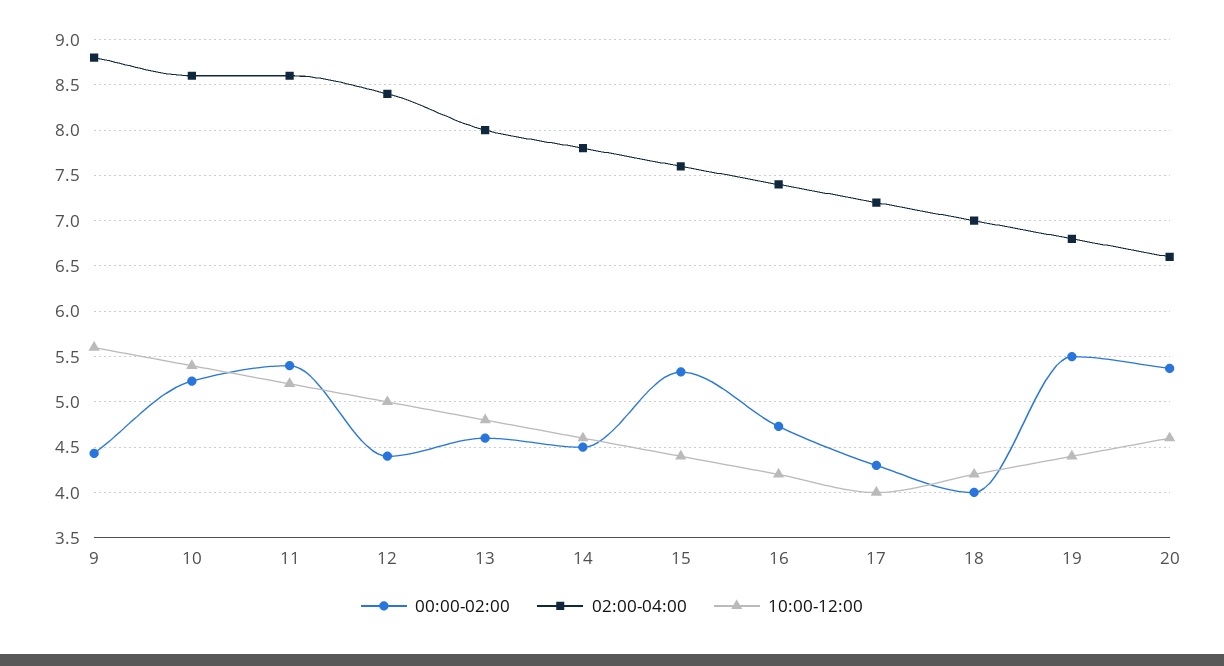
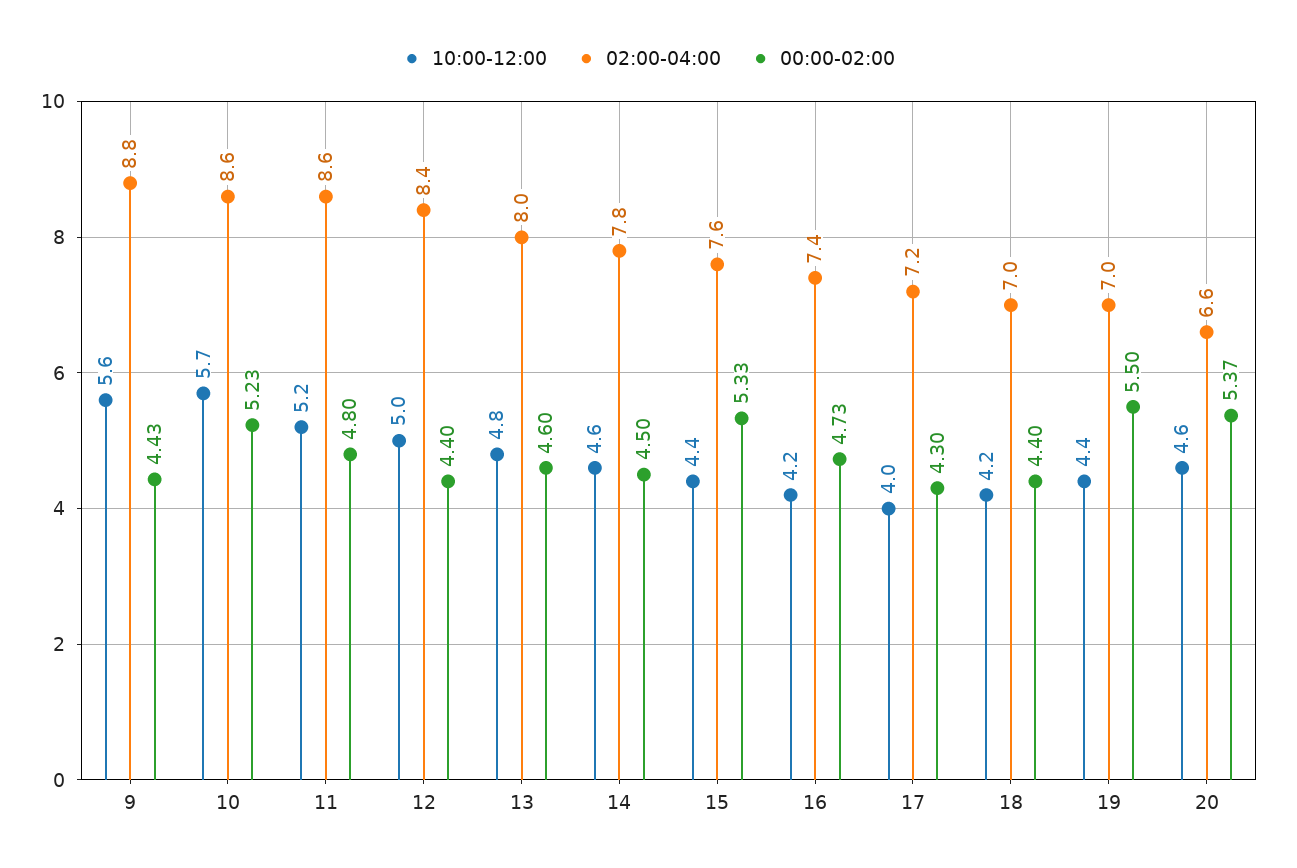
10:00-12:00, 10: 5.4 -> 5.7
00:00-02:00, 11: 5.4 -> 4.8
00:00-02:00, 18: 4 -> 4.4
02:00-04:00, 19: 6.8 -> 7

